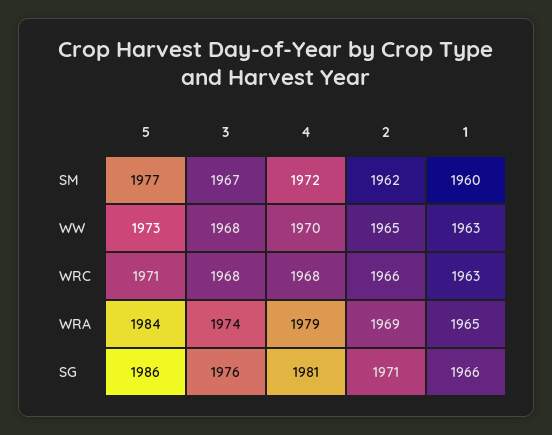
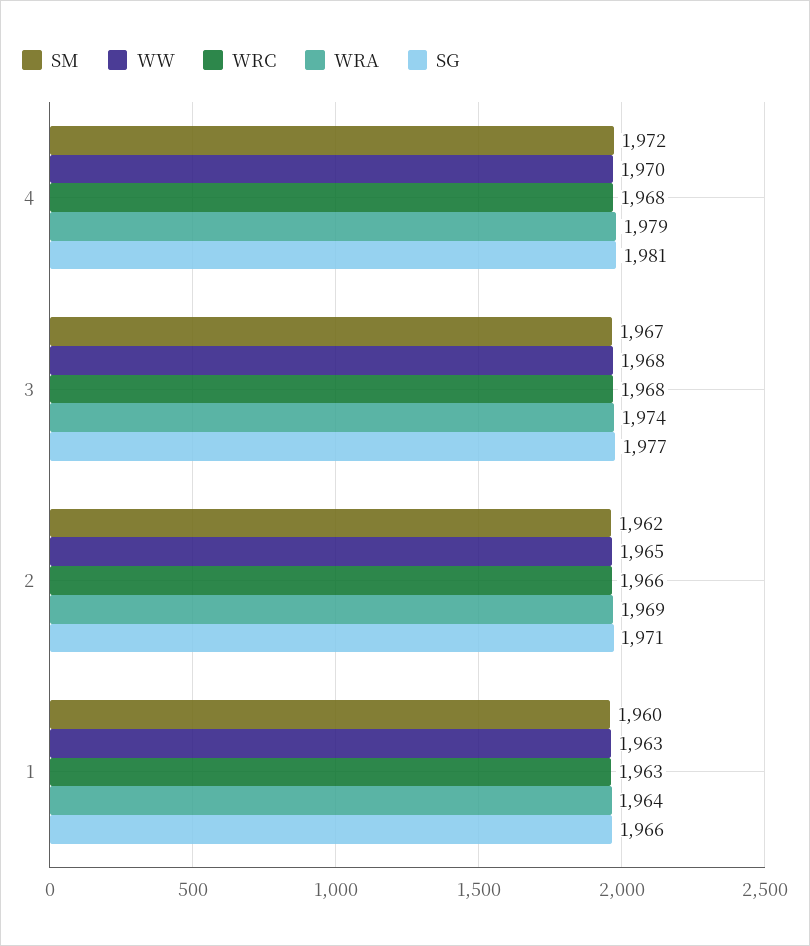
SM, 5: 1977 -> none
WW, 5: 1973 -> none
WRC, 5: 1971 -> none
WRA, 5: 1984 -> none
WRA, 1: 1965 -> 1964
SG, 5: 1986 -> none
SG, 3: 1976 -> 1977

